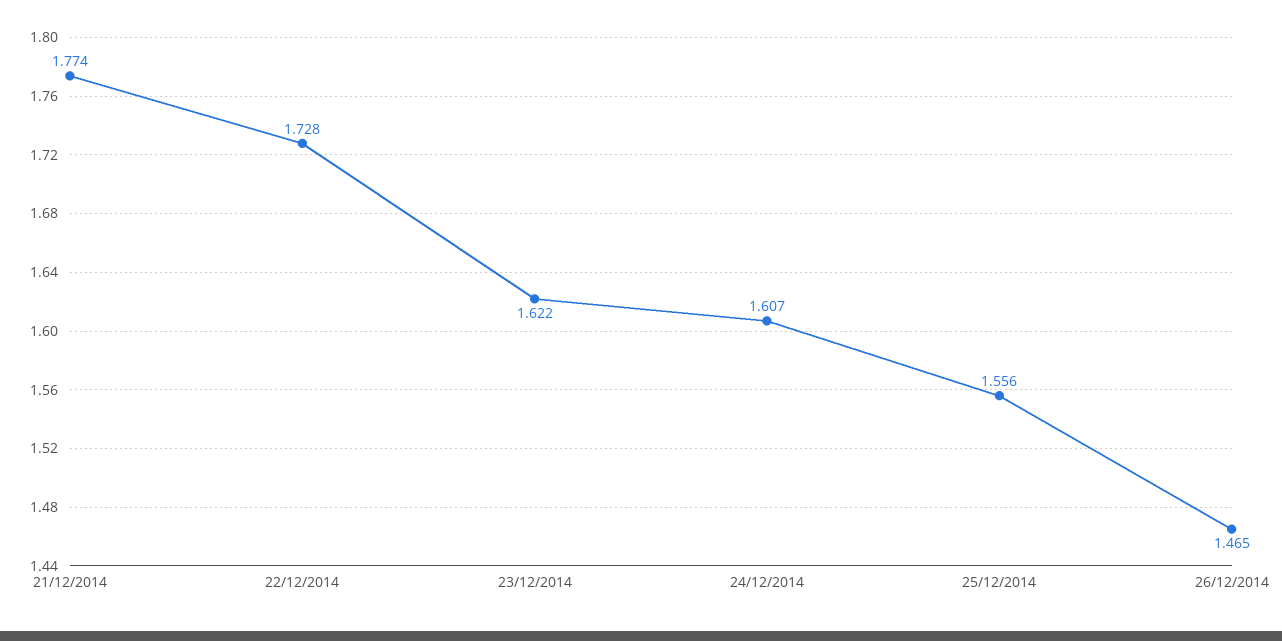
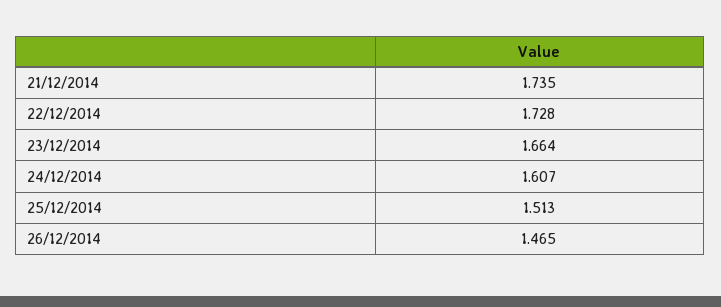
21/12/2014: 1.774 -> 1.735
23/12/2014: 1.622 -> 1.664
25/12/2014: 1.556 -> 1.513

